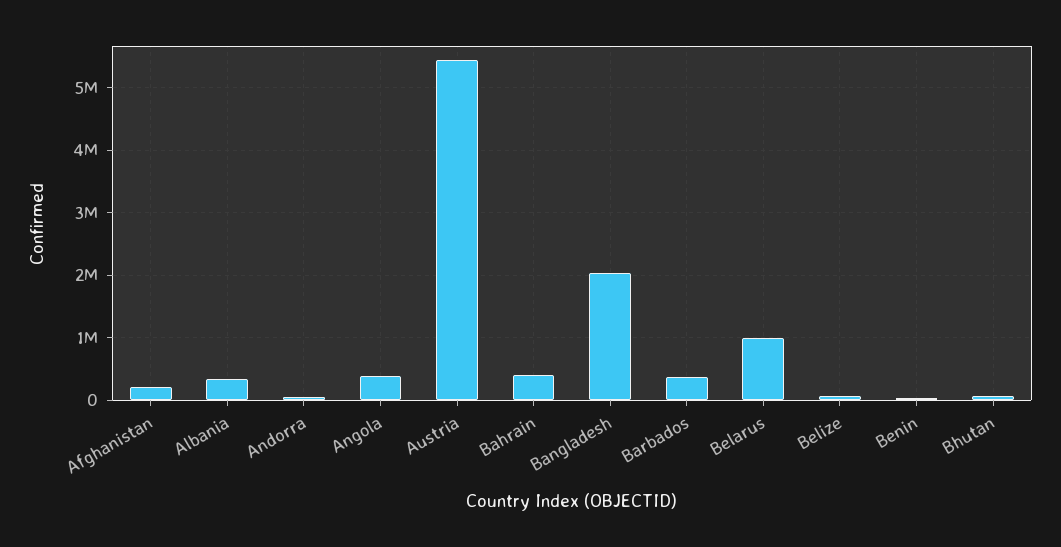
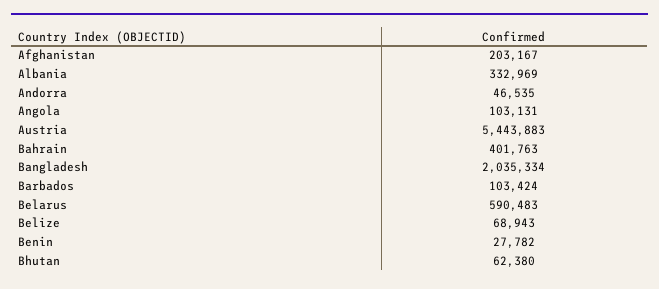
Angola: 400000 -> 103131
Barbados: 400000 -> 103424
Belarus: 1000000 -> 590483

